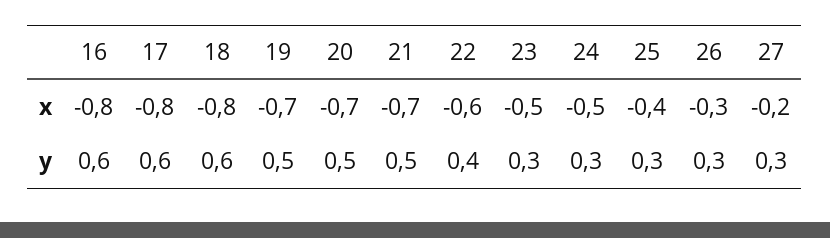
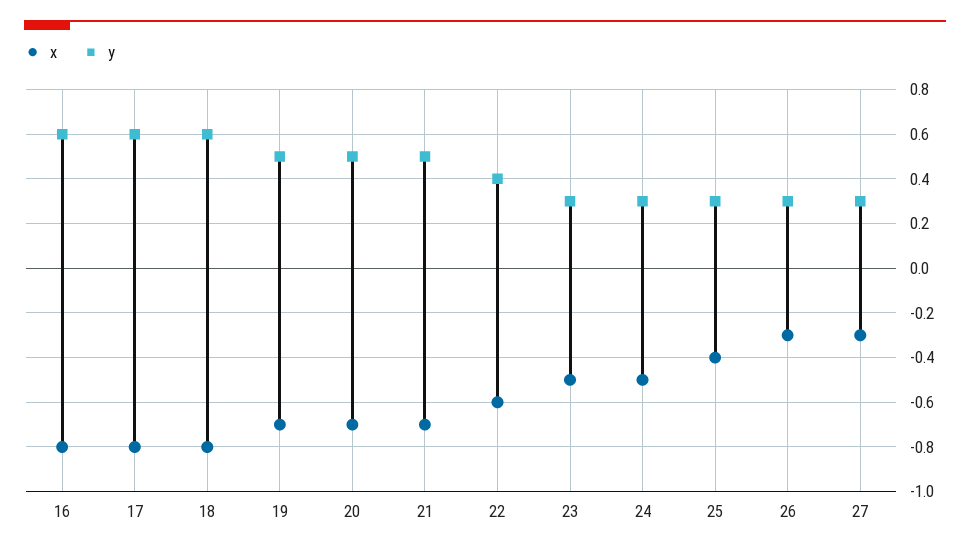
x, 27: -0.2 -> -0.3

